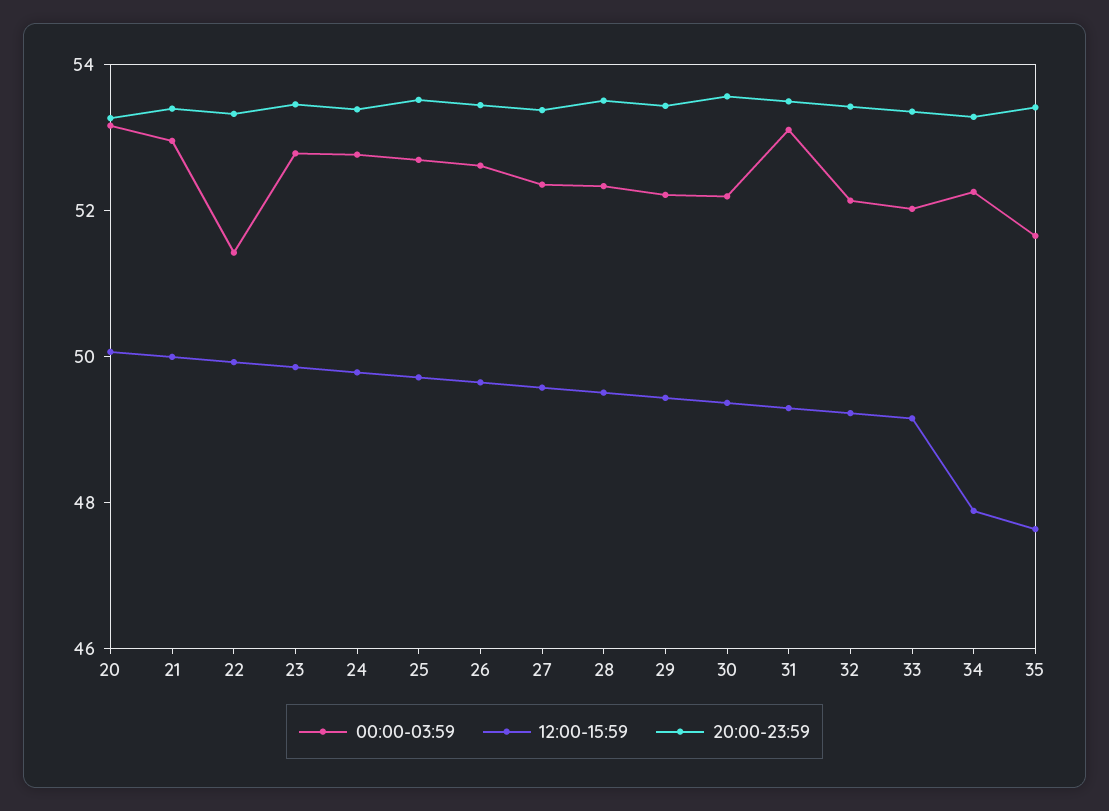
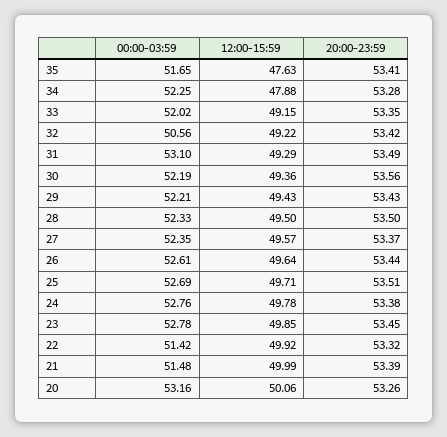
00:00-03:59, 21: 53 -> 51.48
00:00-03:59, 32: 52 -> 50.56

